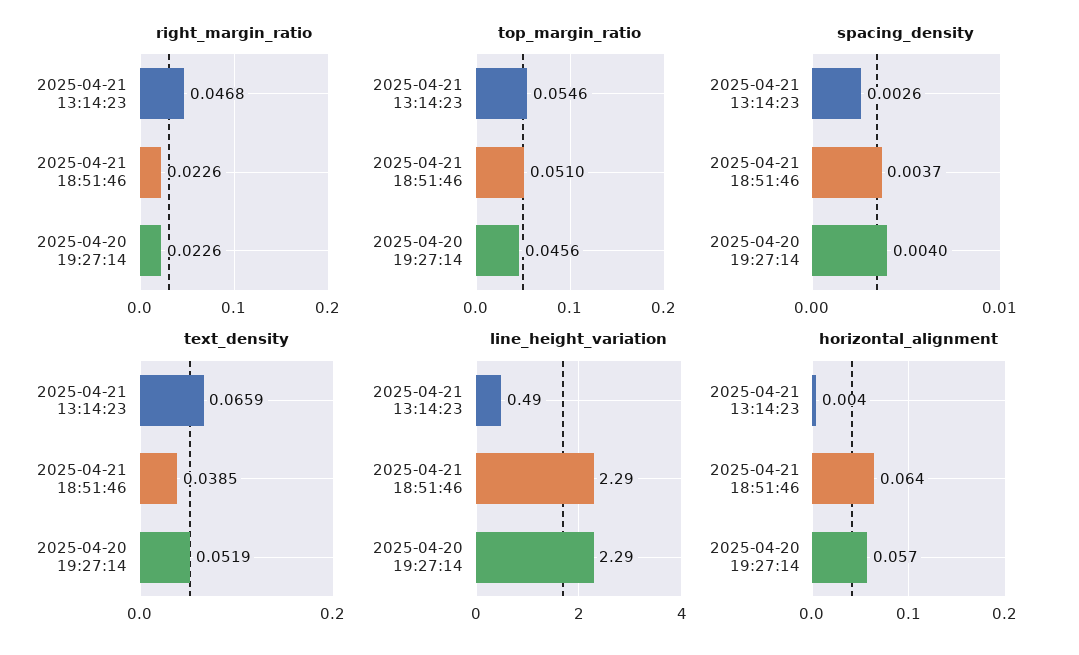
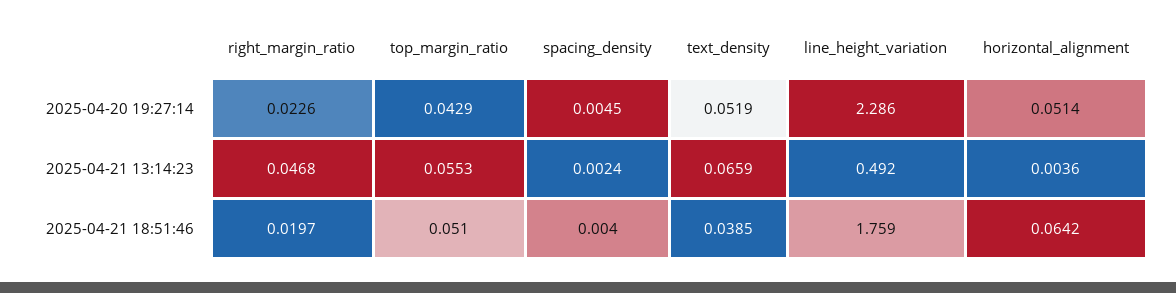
right_margin_ratio, 2025-04-21 18:51:46: 0.0226 -> 0.0197
top_margin_ratio, 2025-04-21 13:14:23: 0.0546 -> 0.0553
top_margin_ratio, 2025-04-20 19:27:14: 0.0456 -> 0.0429
spacing_density, 2025-04-21 13:14:23: 0.0026 -> 0.0024
spacing_density, 2025-04-21 18:51:46: 0.0037 -> 0.004
spacing_density, 2025-04-20 19:27:14: 0.004 -> 0.0045
line_height_variation, 2025-04-21 18:51:46: 2.29 -> 1.759
horizontal_alignment, 2025-04-20 19:27:14: 0.057 -> 0.0514

